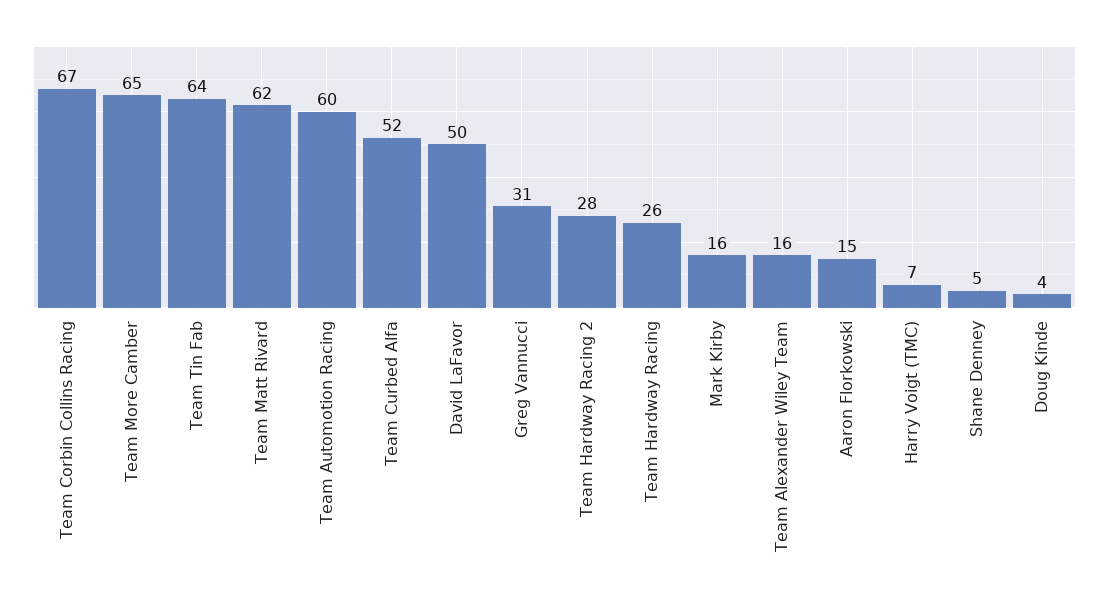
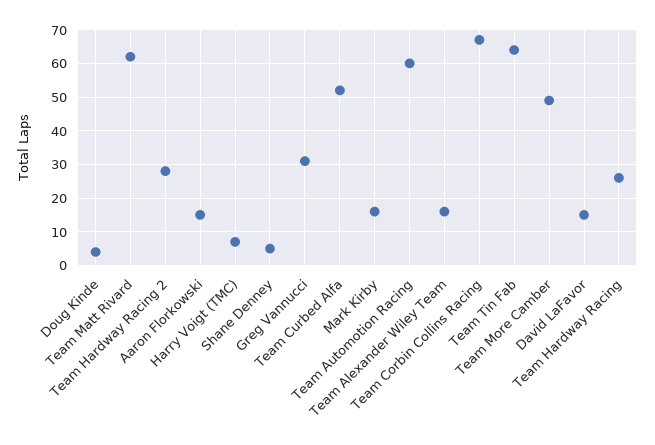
Team More Camber: 65 -> 50
David LaFavor: 50 -> 15

